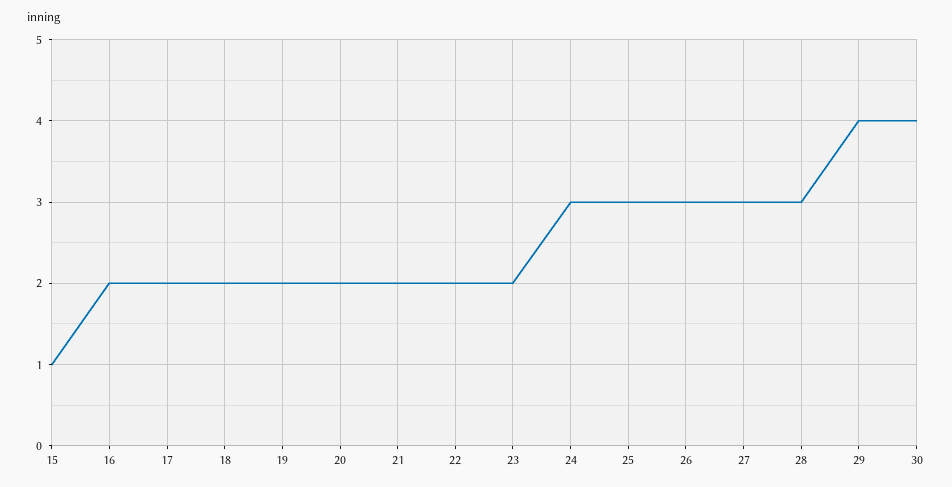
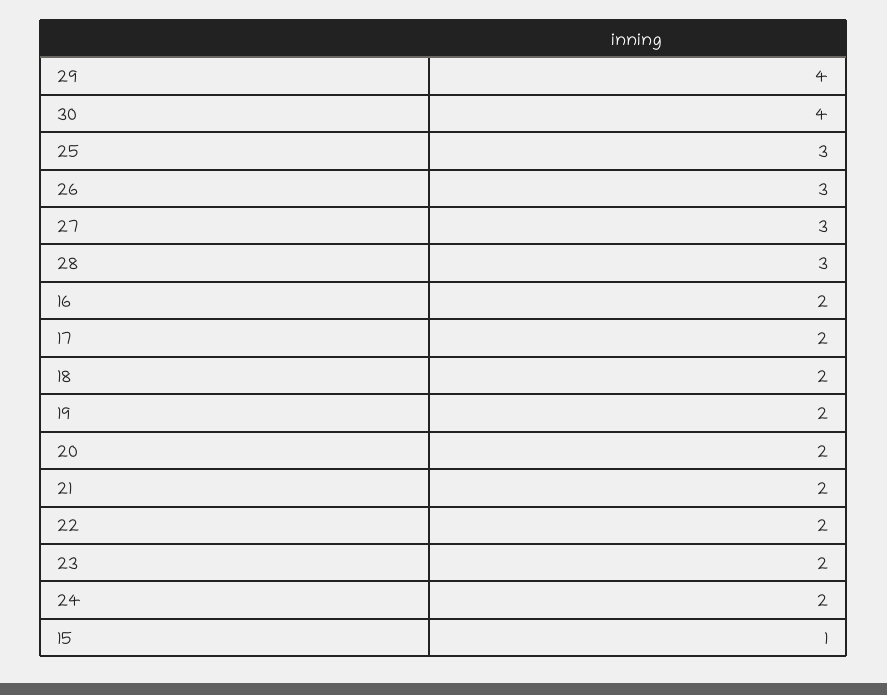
24: 3 -> 2

